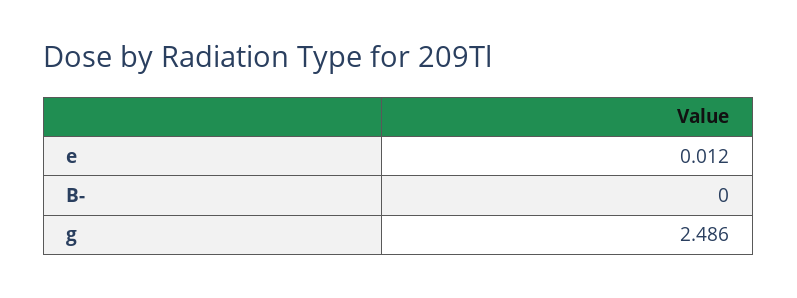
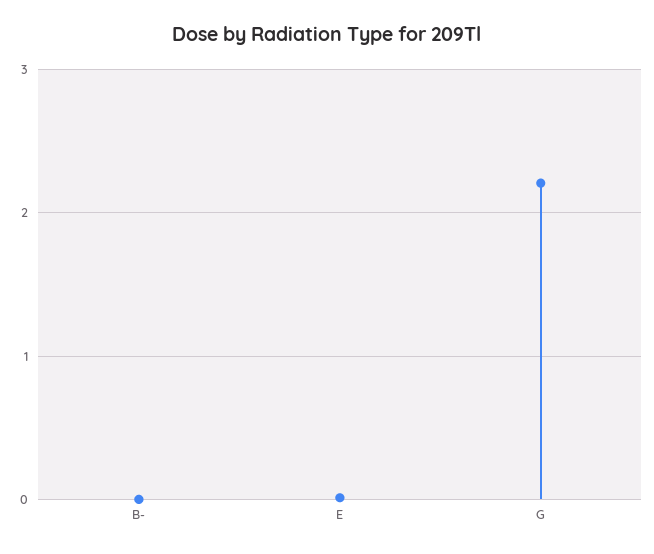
g: 2.486 -> 2.2

